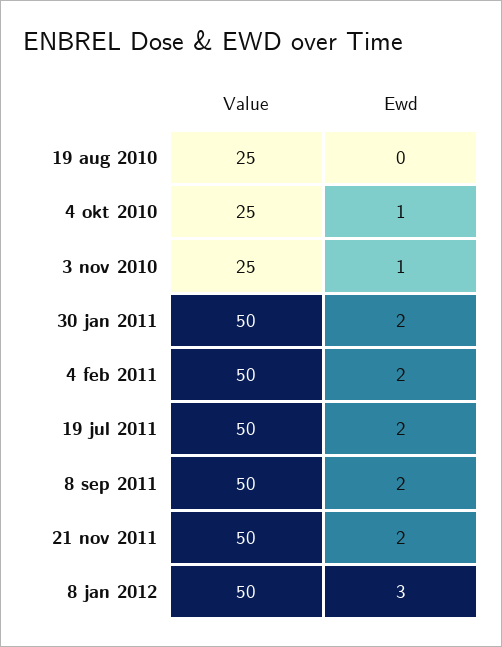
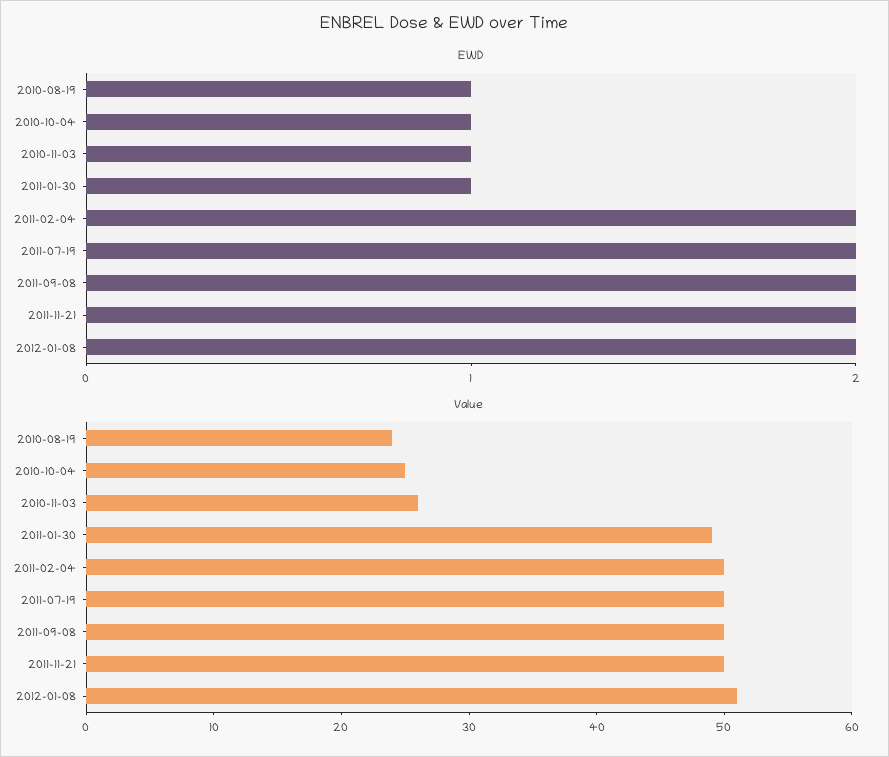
Value, 19 aug 2010: 25 -> 24
Ewd, 19 aug 2010: 0 -> 1
Value, 3 nov 2010: 25 -> 26
Value, 30 jan 2011: 50 -> 49
Ewd, 30 jan 2011: 2 -> 1
Value, 8 jan 2012: 50 -> 51
Ewd, 8 jan 2012: 3 -> 2

